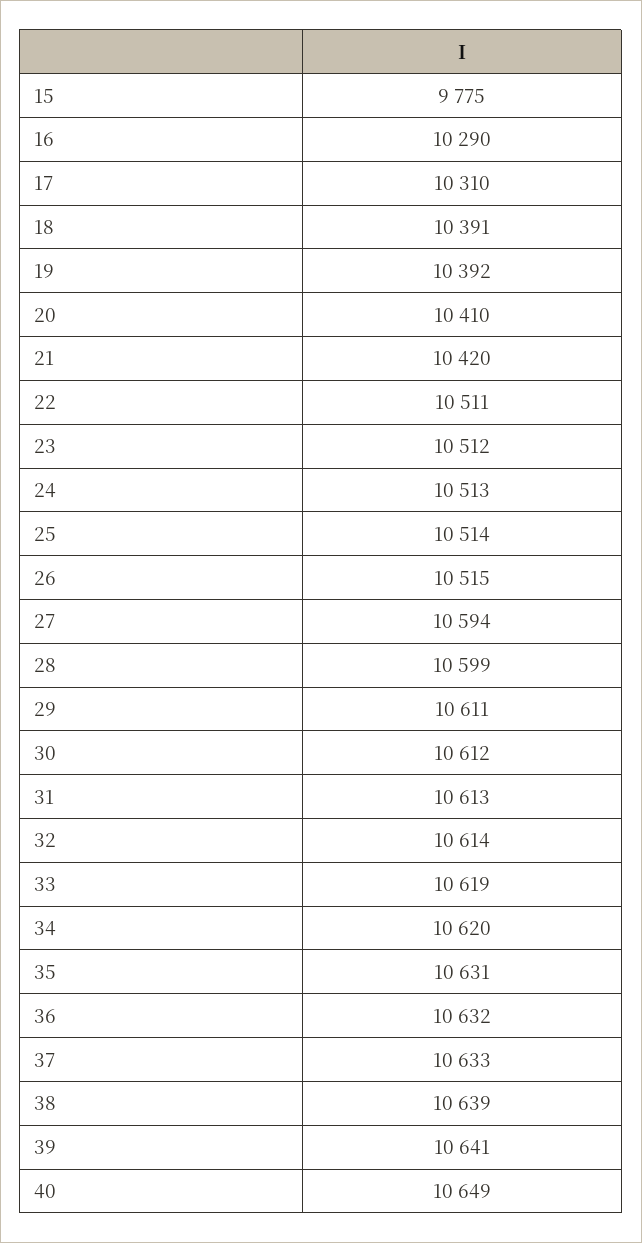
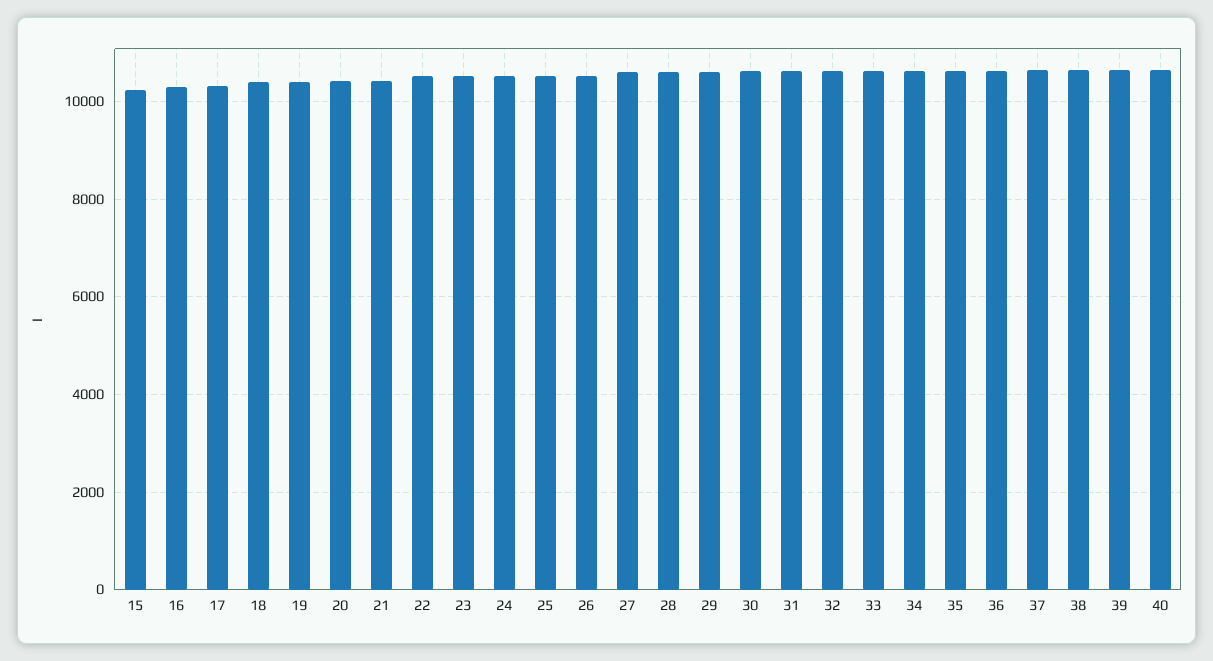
15: 9775 -> 10200

